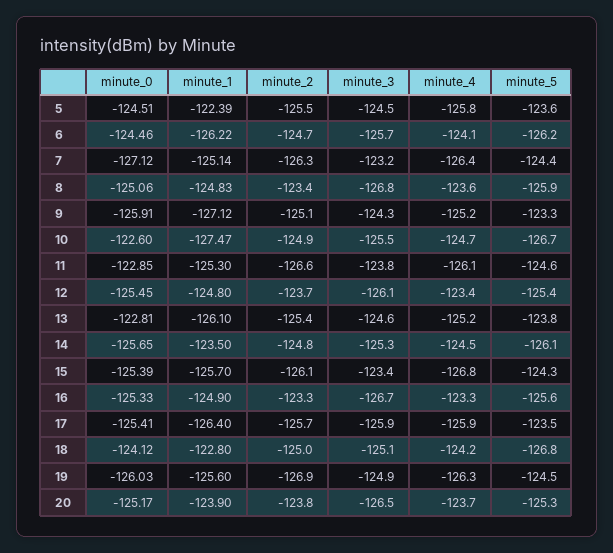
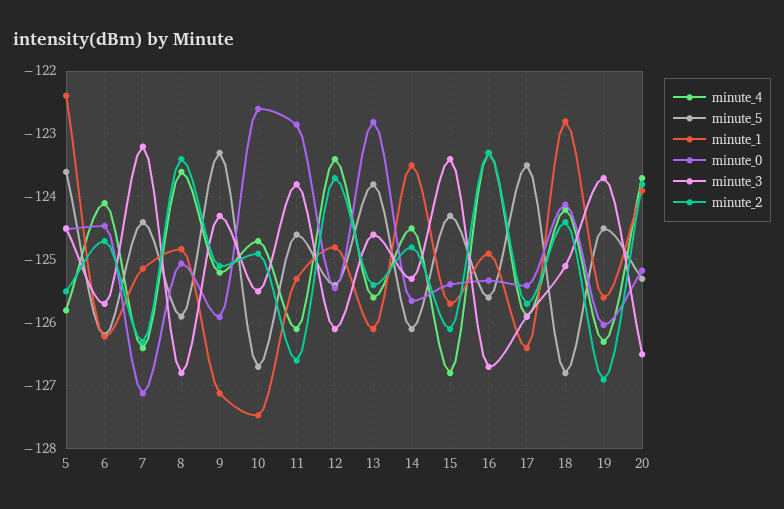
minute_4, 13: -125.2 -> -125.6
minute_2, 18: -125 -> -124.4
minute_3, 19: -124.9 -> -123.7

